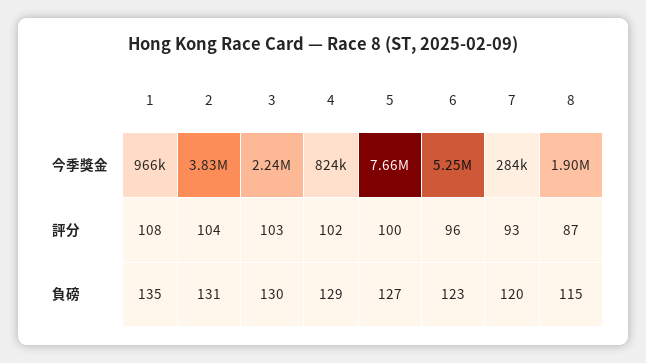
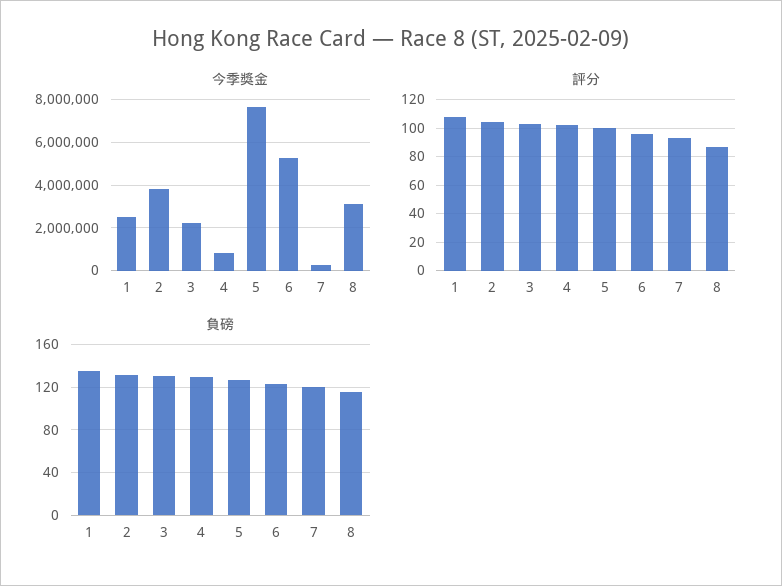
今季獎金, 1: 966000 -> 2500000
今季獎金, 8: 1900000 -> 3000000

